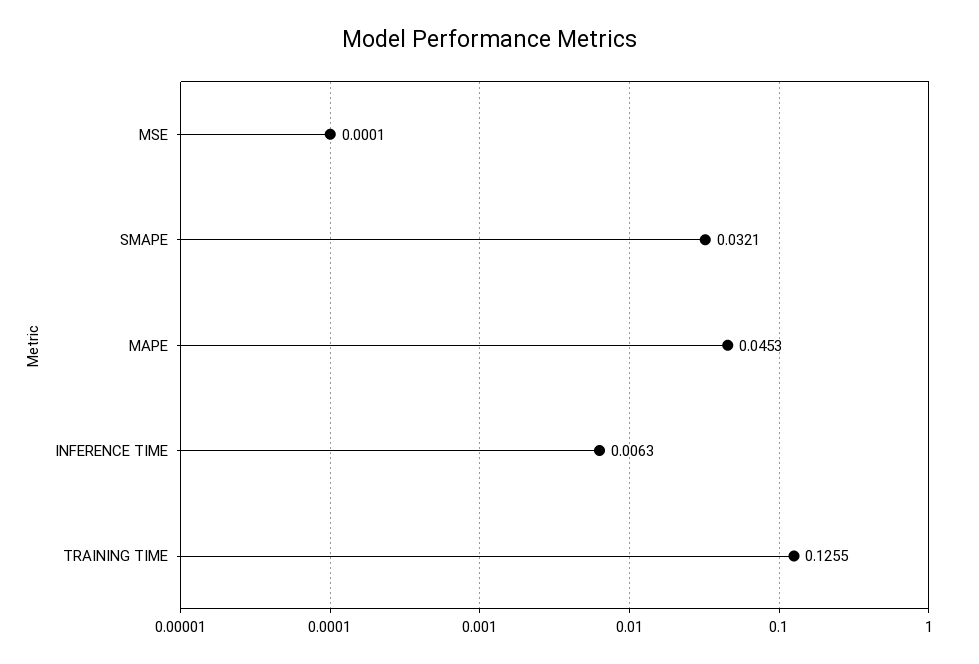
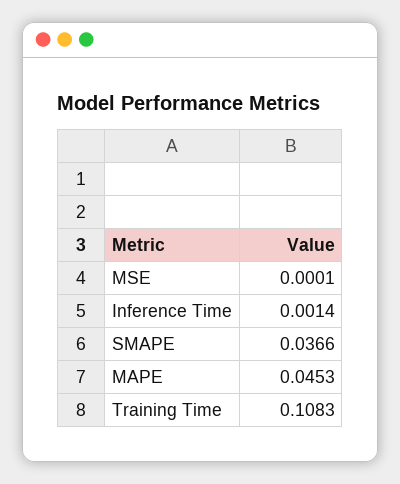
SMAPE: 0.0321 -> 0.0366
INFERENCE TIME: 0.0063 -> 0.0014
TRAINING TIME: 0.1255 -> 0.1083

